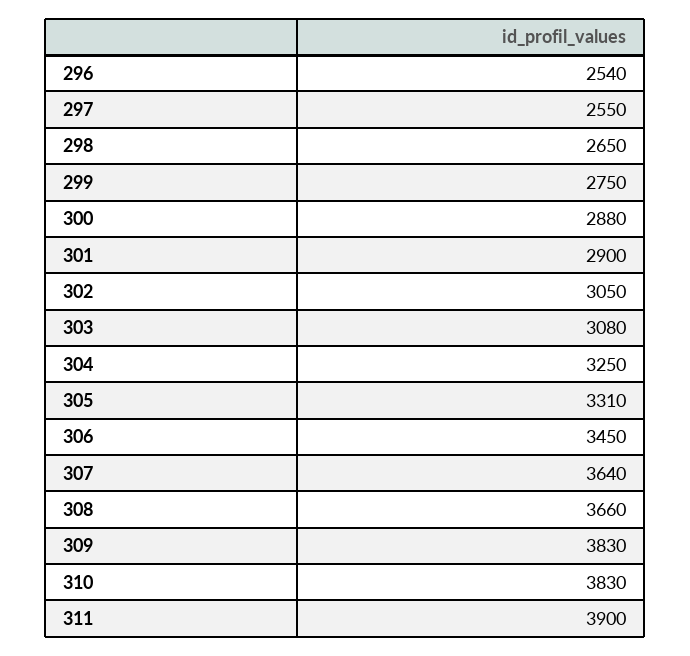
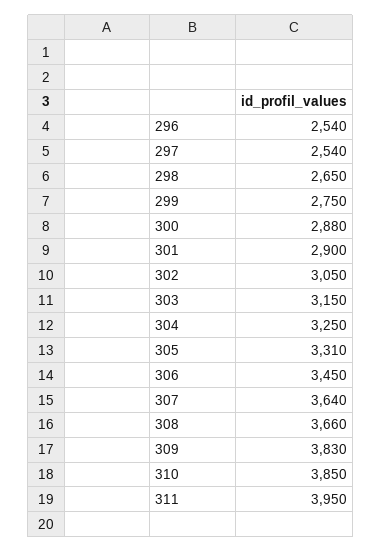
297: 2550 -> 2540
303: 3080 -> 3150
310: 3830 -> 3850
311: 3900 -> 3950

